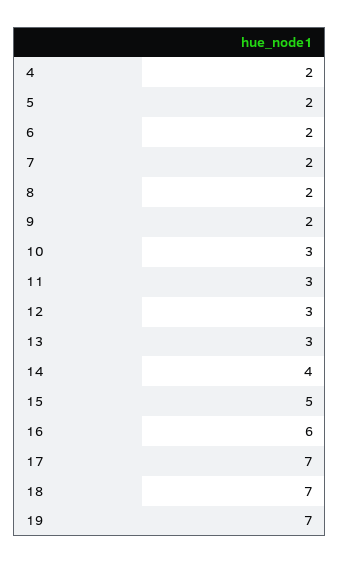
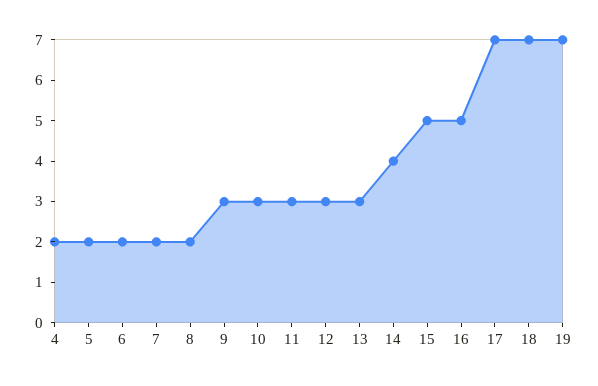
9: 2 -> 3
16: 6 -> 5

